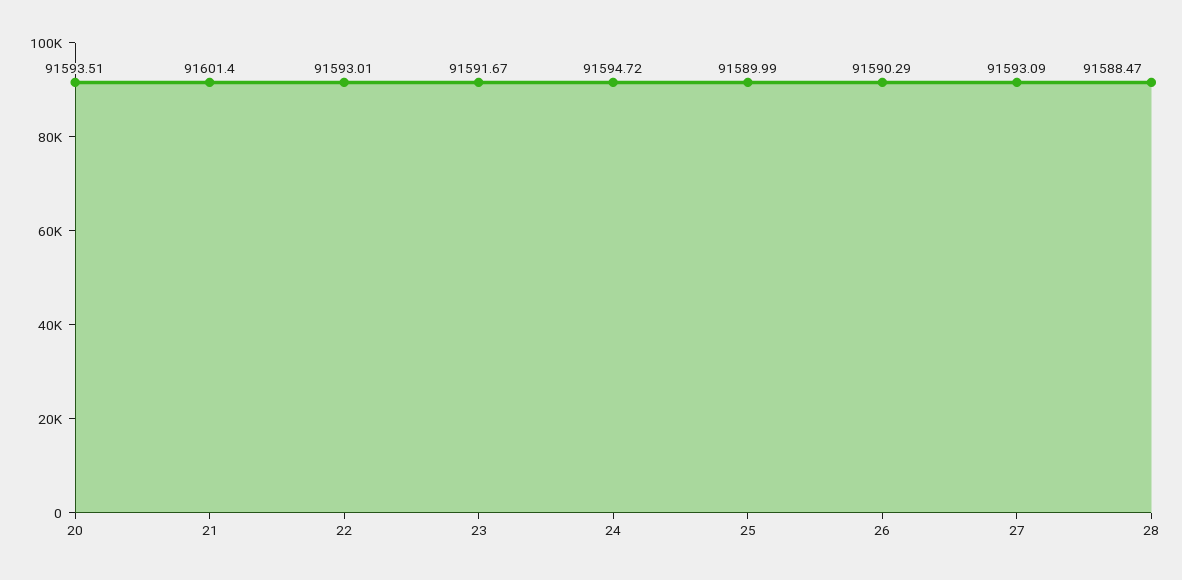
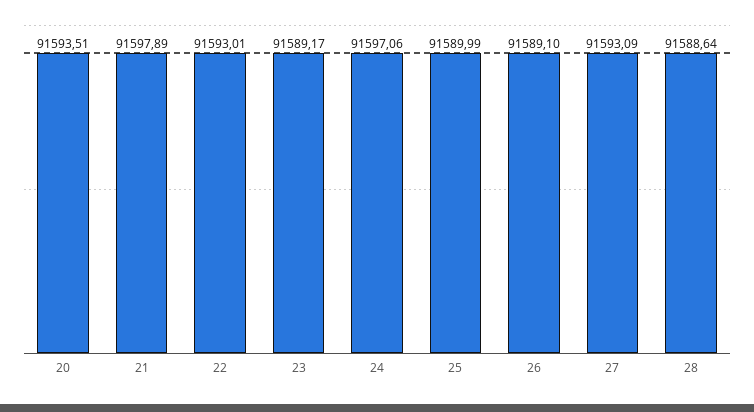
21: 91601.4 -> 91597.89
23: 91591.67 -> 91589.17
24: 91594.72 -> 91597.06
26: 91590.29 -> 91589.1
28: 91588.47 -> 91588.64

